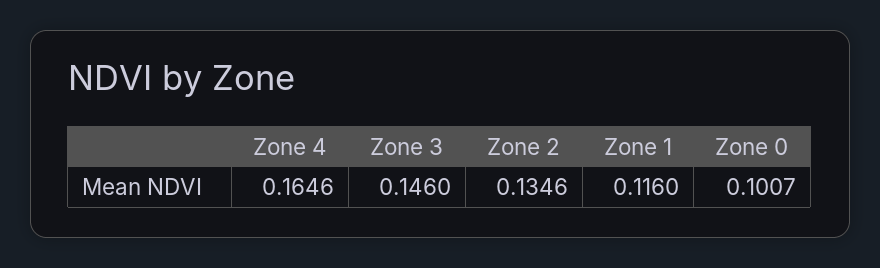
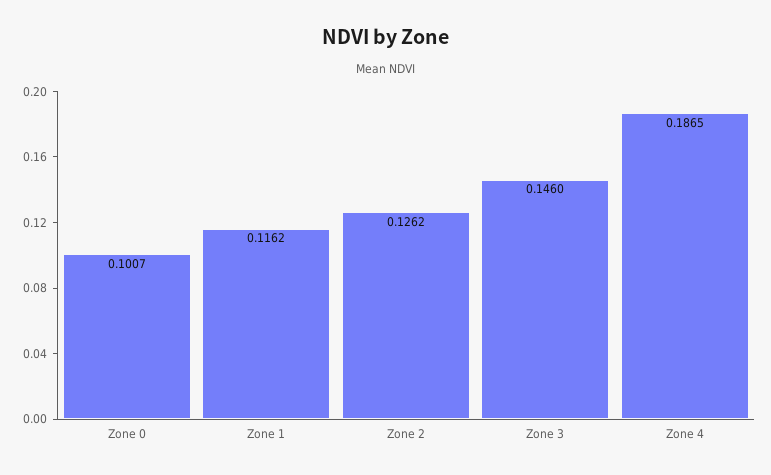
Zone 4: 0.1646 -> 0.1865
Zone 2: 0.1346 -> 0.1262
Zone 1: 0.116 -> 0.1162

